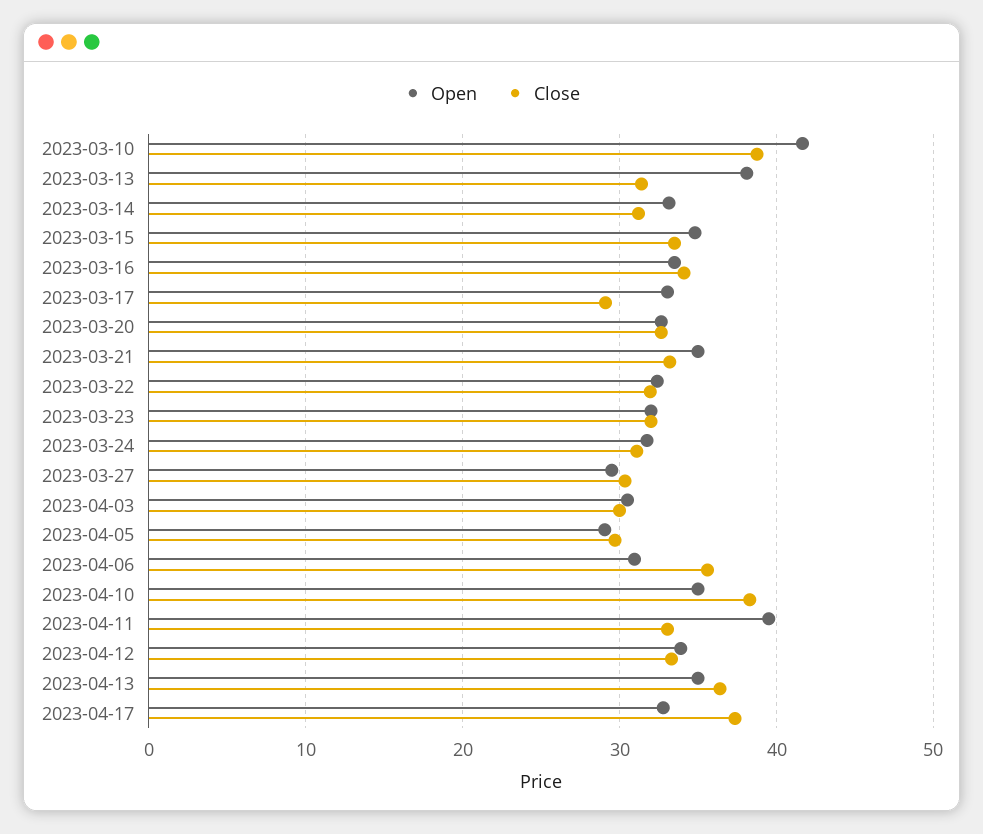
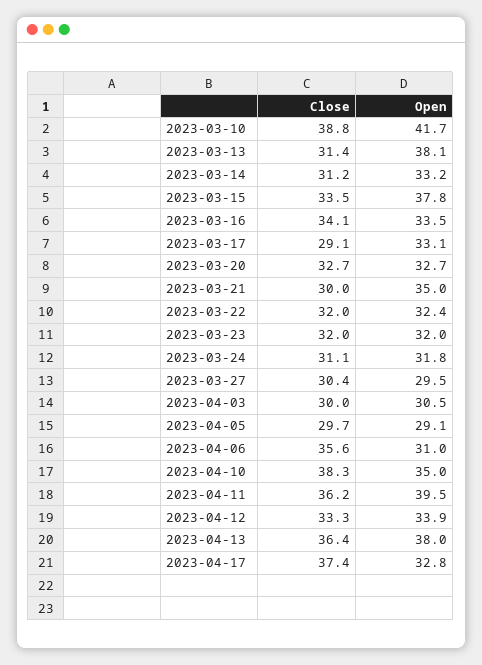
Open, 2023-03-15: 35 -> 37.8
Close, 2023-03-21: 33 -> 30
Close, 2023-04-11: 33 -> 36.2
Open, 2023-04-13: 35 -> 38

